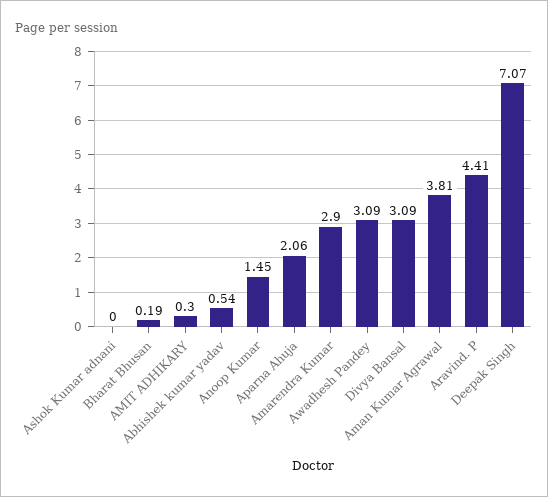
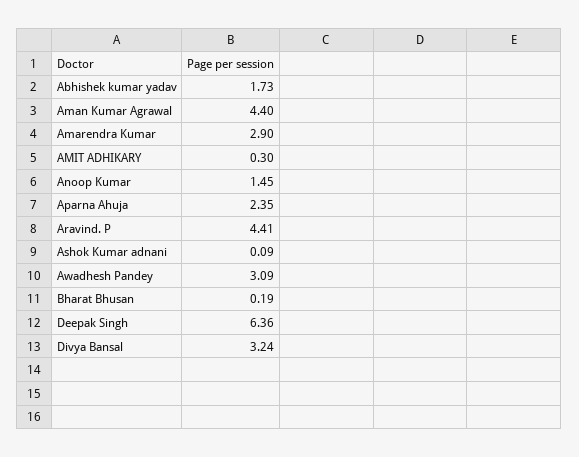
Ashok Kumar adnani: 0 -> 0.09
Abhishek kumar yadav: 0.54 -> 1.73
Aparna Ahuja: 2.06 -> 2.35
Divya Bansal: 3.09 -> 3.24
Aman Kumar Agrawal: 3.81 -> 4.4
Deepak Singh: 7.07 -> 6.36

